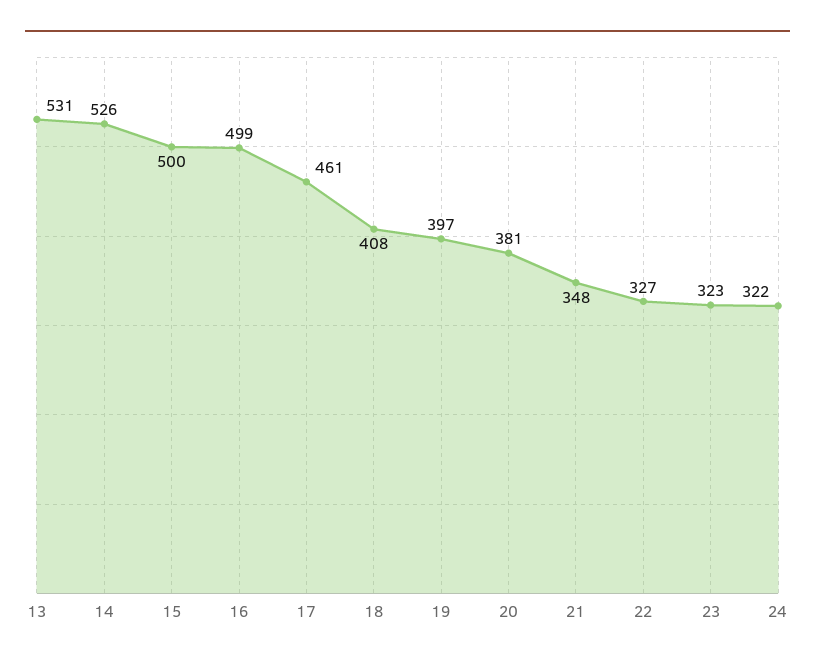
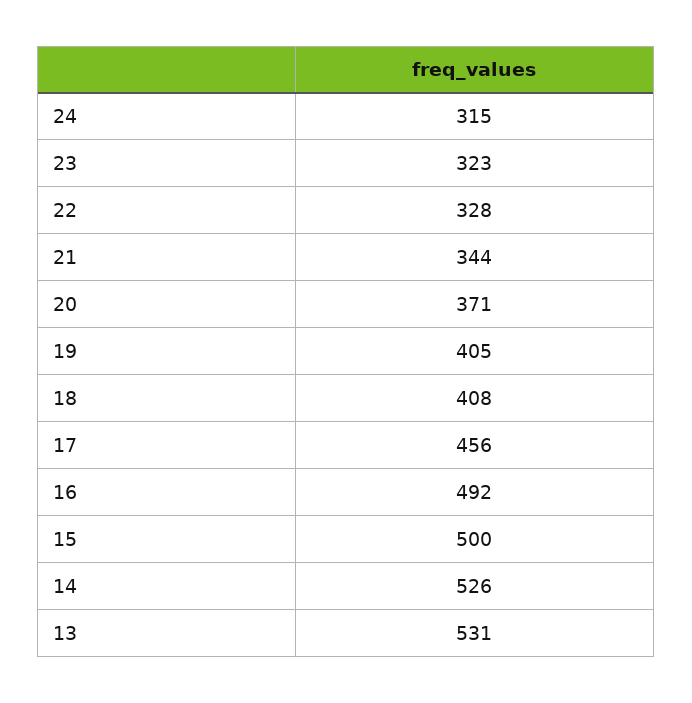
16: 499 -> 492
17: 461 -> 456
19: 397 -> 405
20: 381 -> 371
21: 348 -> 344
22: 327 -> 328
24: 322 -> 315

